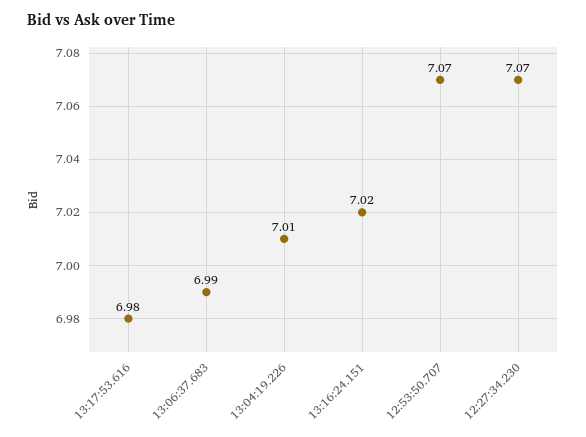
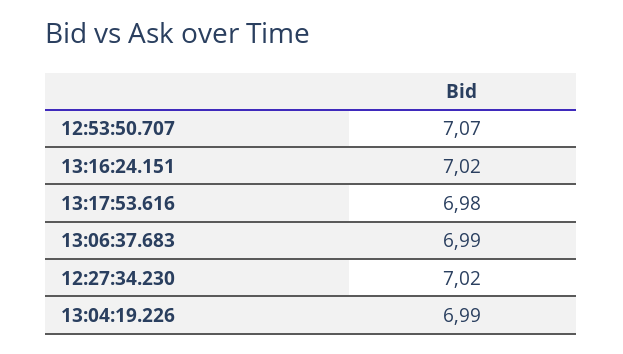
13:04:19.226: 7.01 -> 6.99
12:27:34.230: 7.07 -> 7.02

